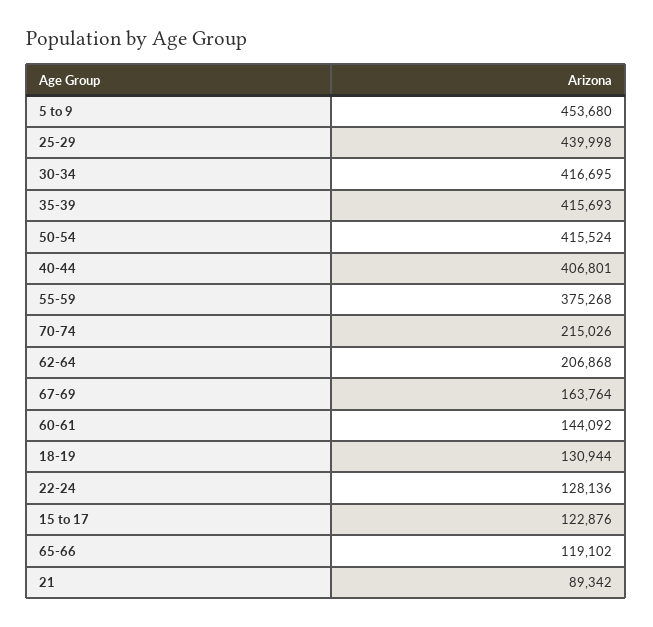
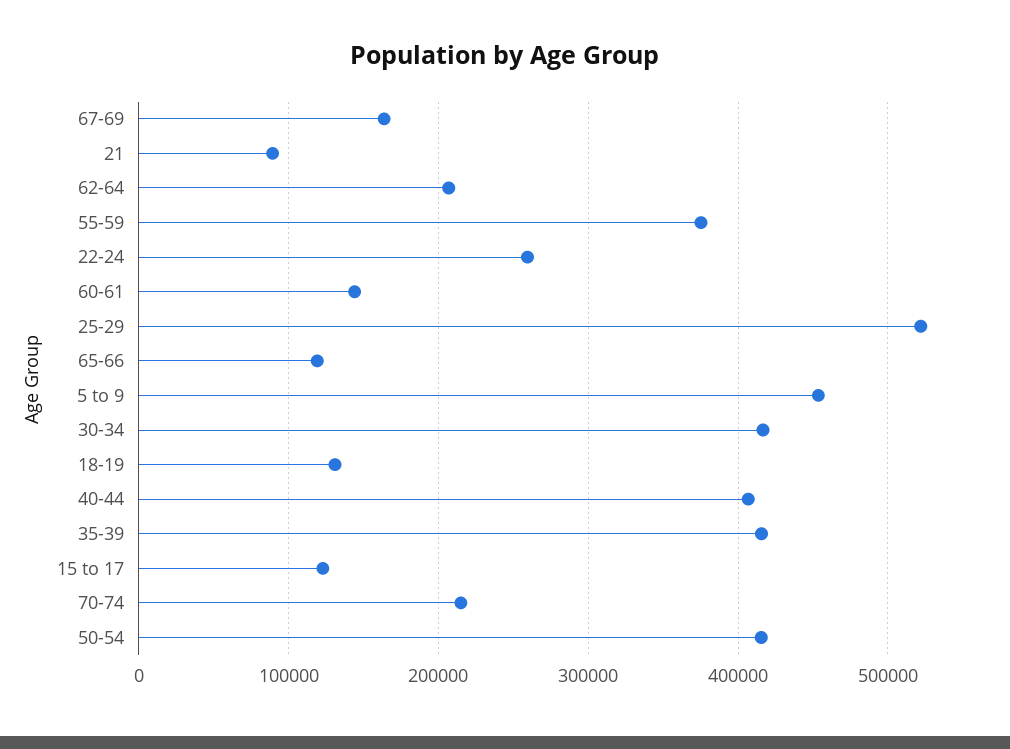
25-29: 439998 -> 520000
22-24: 128136 -> 260000

